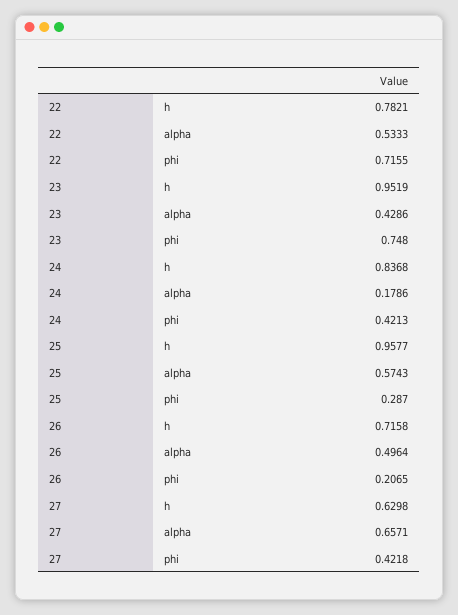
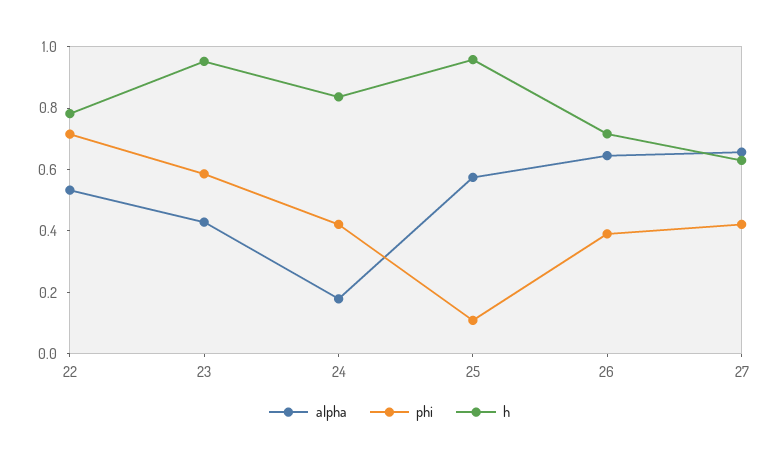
phi, 23: 0.748 -> 0.6
phi, 25: 0.287 -> 0.1
alpha, 26: 0.4964 -> 0.65
phi, 26: 0.2065 -> 0.4

